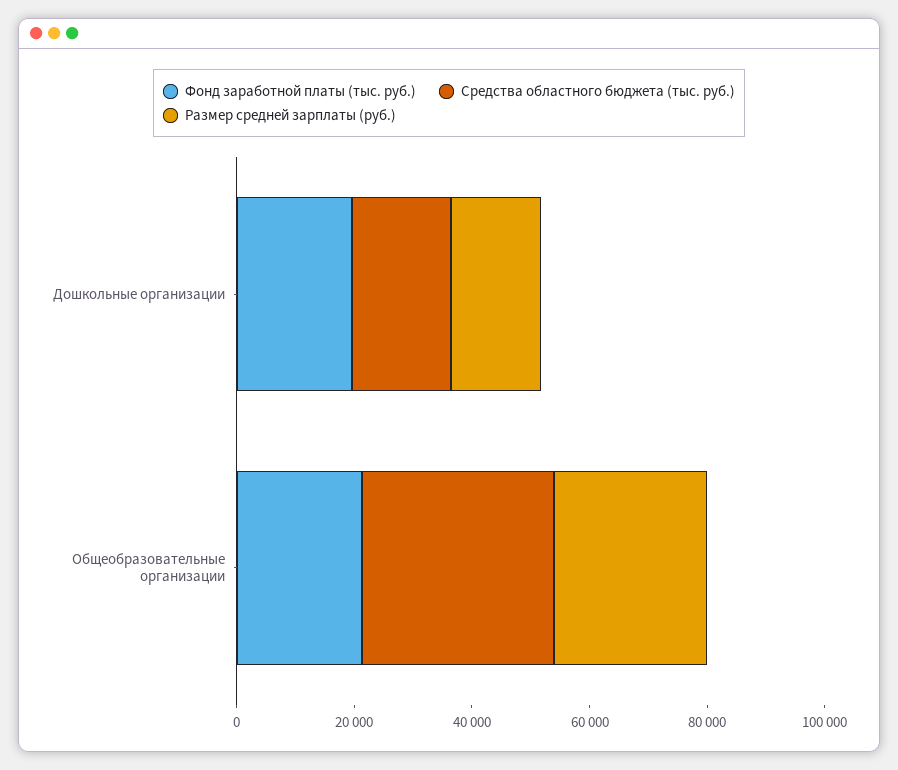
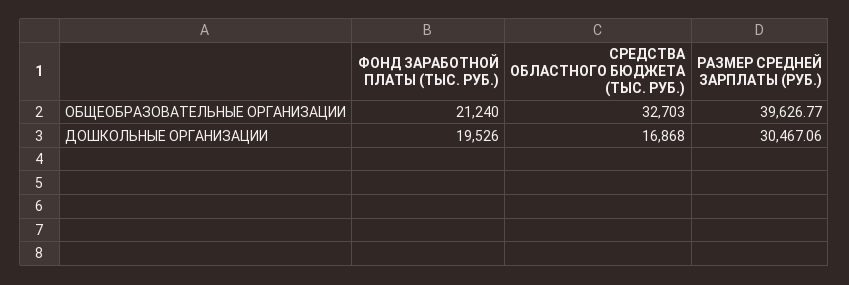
Размер средней зарплаты (руб.), Дошкольные организации: 15000 -> 30467.06
Размер средней зарплаты (руб.), Общеобразовательные организации: 25000 -> 39626.77

